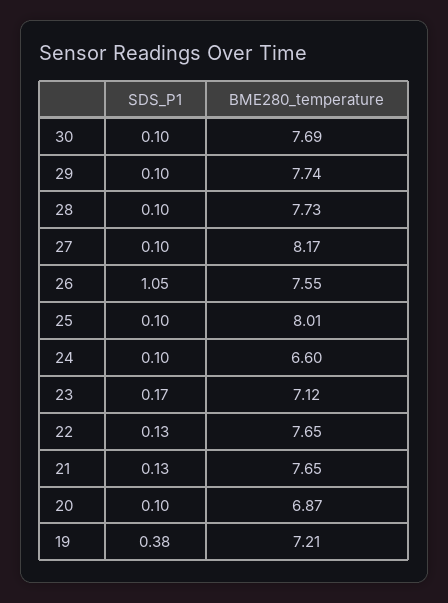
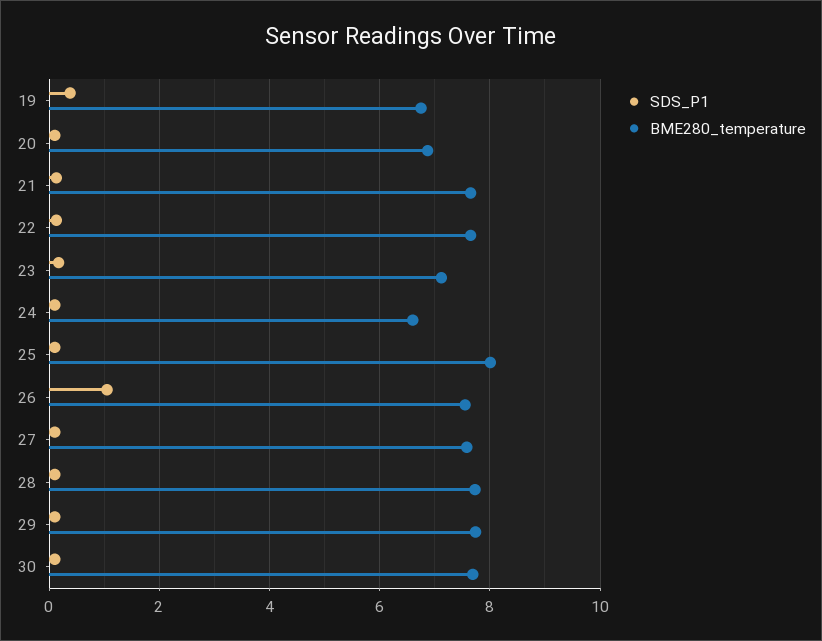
BME280_temperature, 27: 8.17 -> 7.6
BME280_temperature, 19: 7.21 -> 6.8

